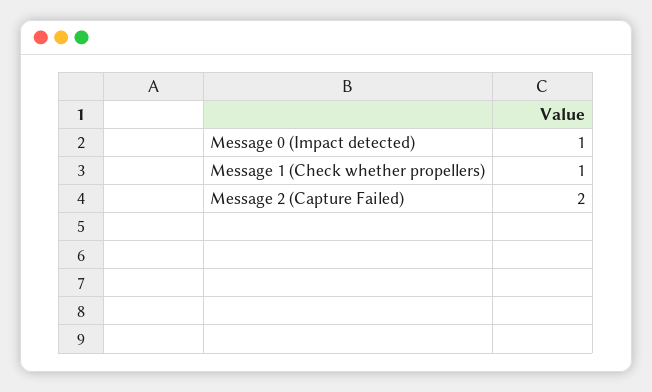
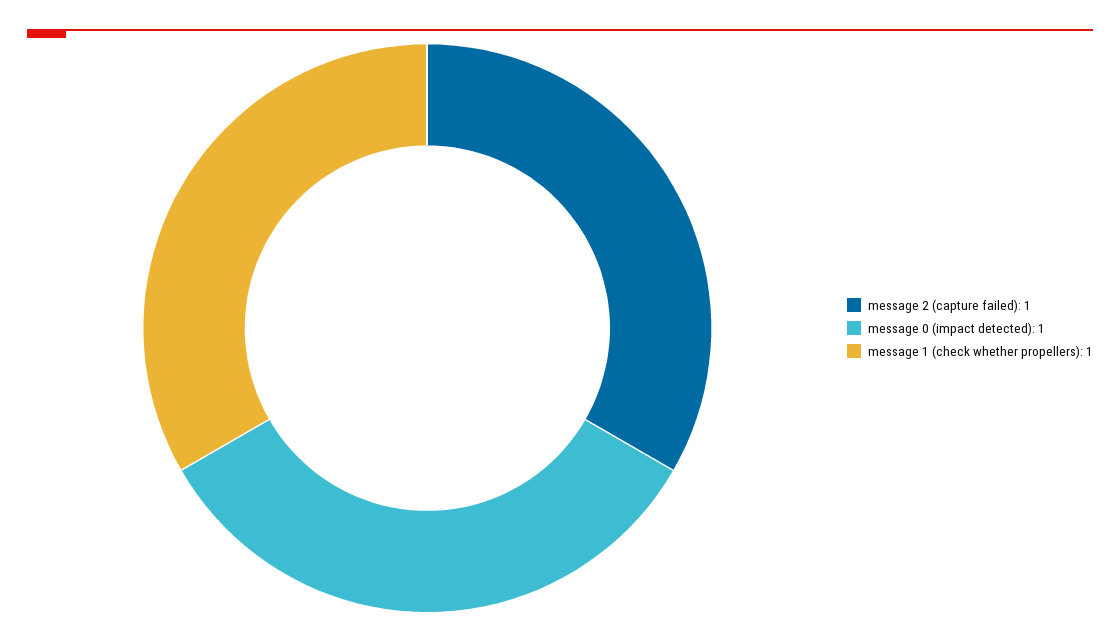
Message 2 (Capture Failed): 2 -> 1

